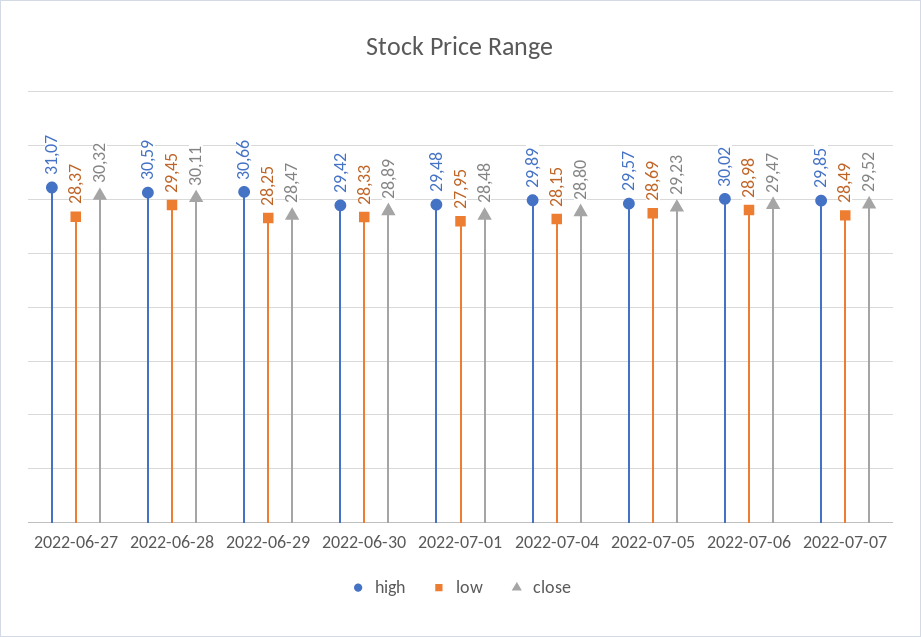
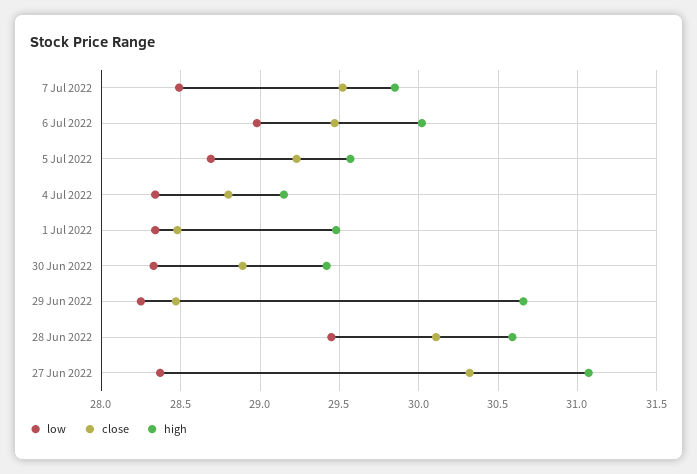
low, 2022-07-01: 27.95 -> 28.35
high, 2022-07-04: 29.89 -> 29.15
low, 2022-07-04: 28.15 -> 28.35

